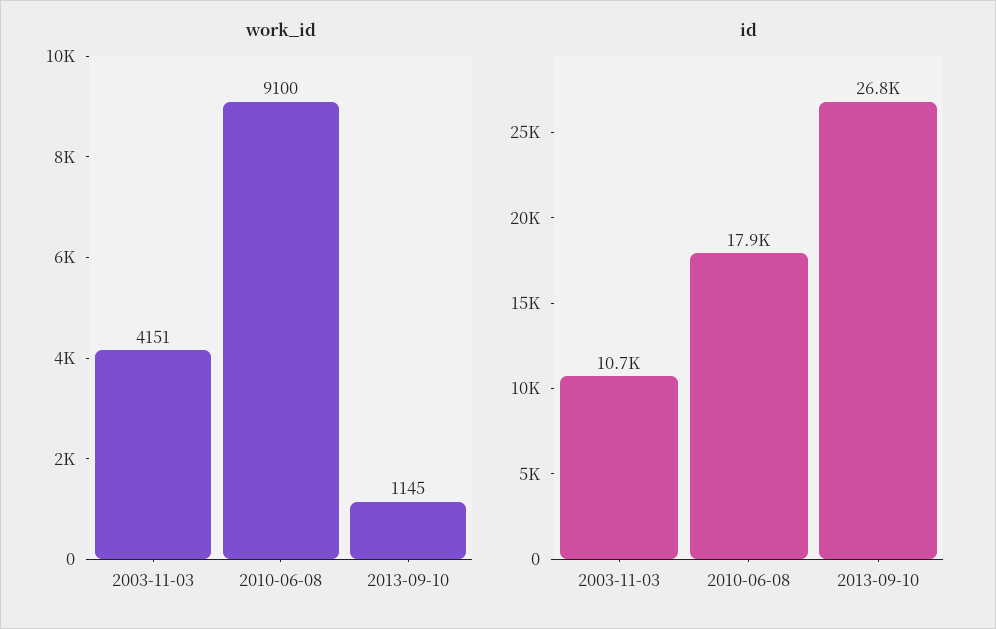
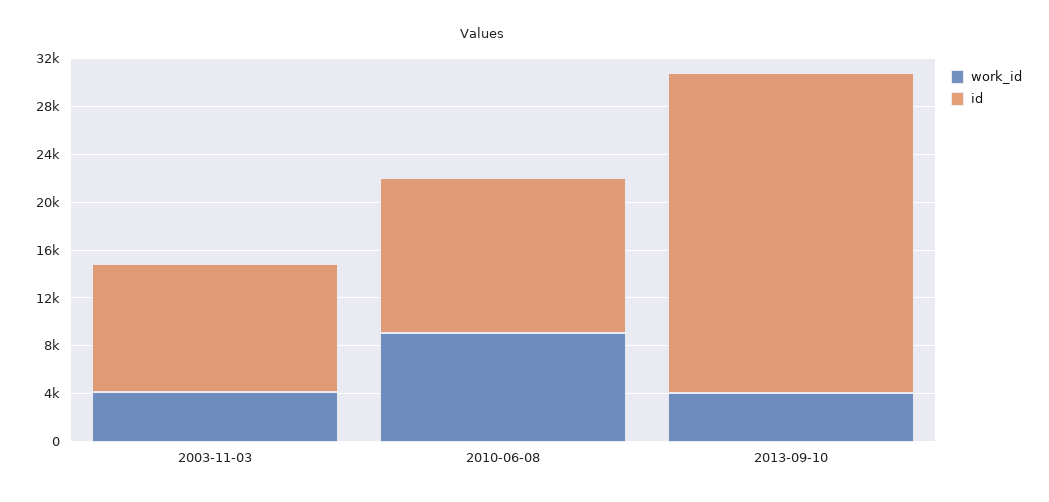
work_id, 2013-09-10: 1145 -> 4000
id, 2010-06-08: 17900 -> 13000

